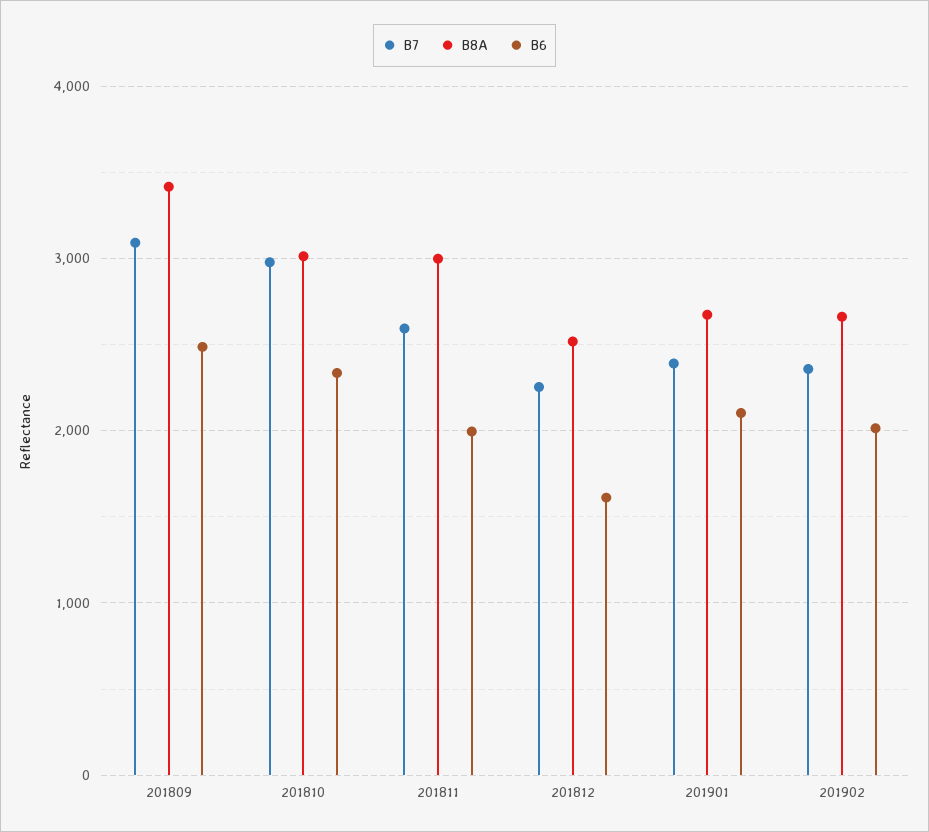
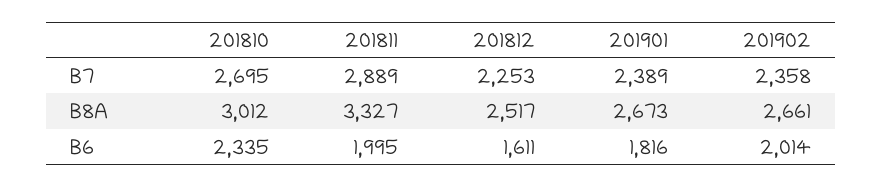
B7, 201809: 3100 -> none
B8A, 201809: 3400 -> none
B6, 201809: 2500 -> none
B7, 201810: 3000 -> 2695
B7, 201811: 2600 -> 2889
B8A, 201811: 3000 -> 3327
B6, 201901: 2100 -> 1816

